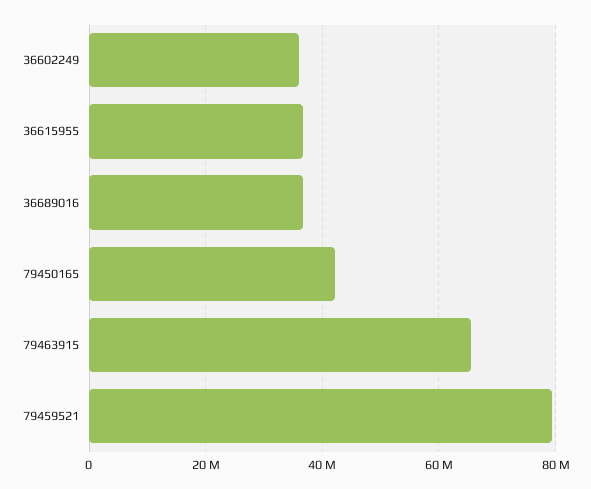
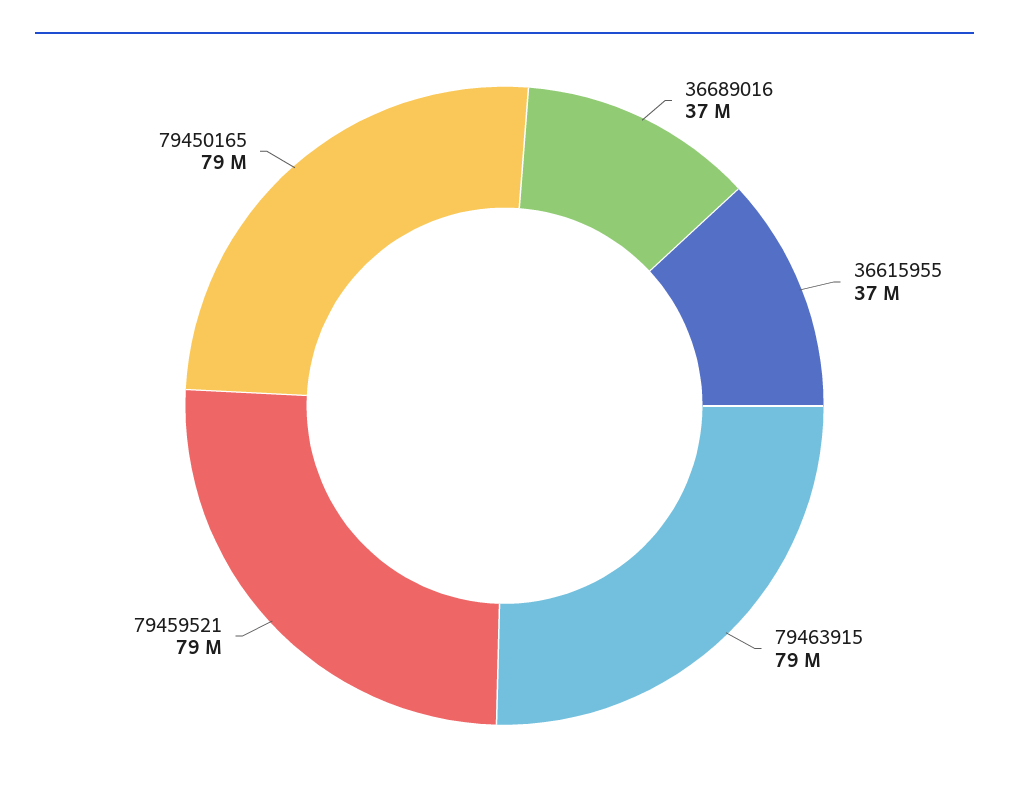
36602249: 36000000 -> none
79450165: 42000000 -> 79000000
79463915: 66000000 -> 79000000

